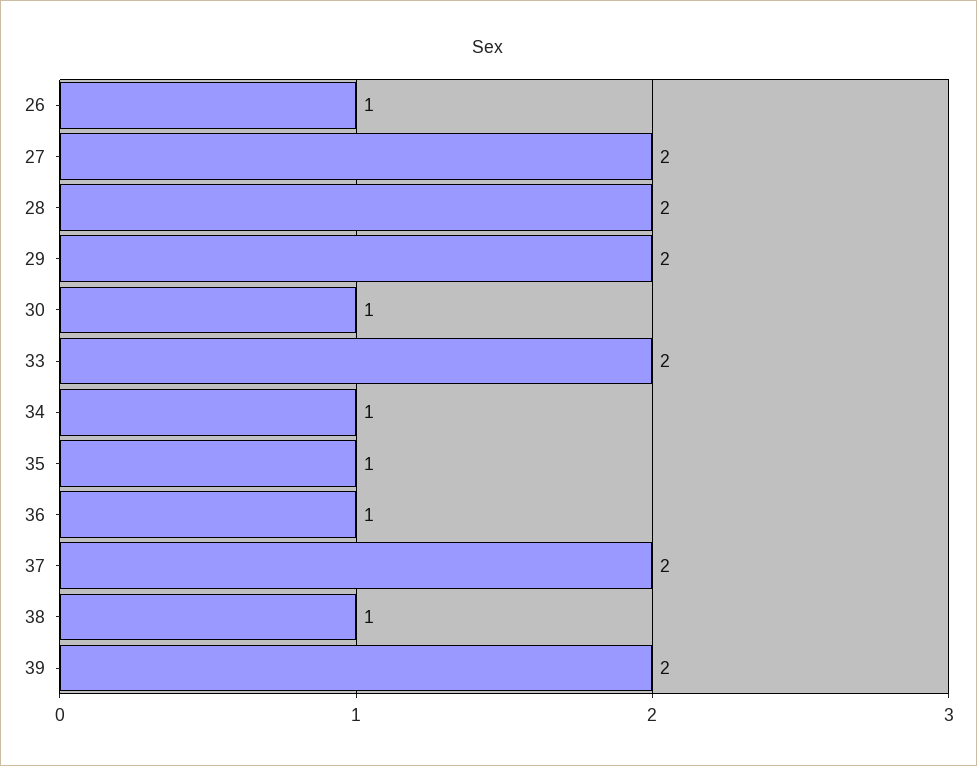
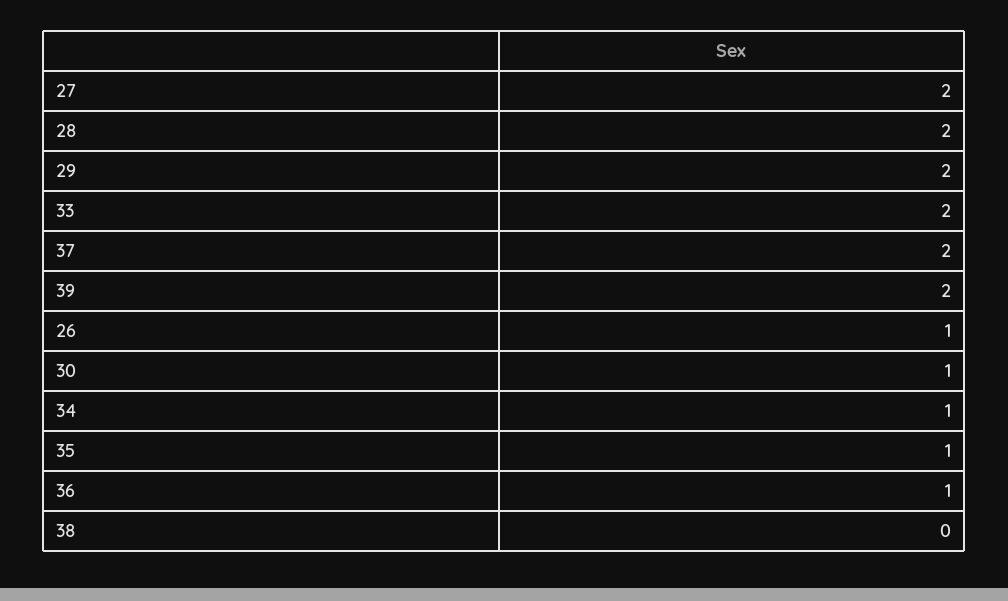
38: 1 -> 0

